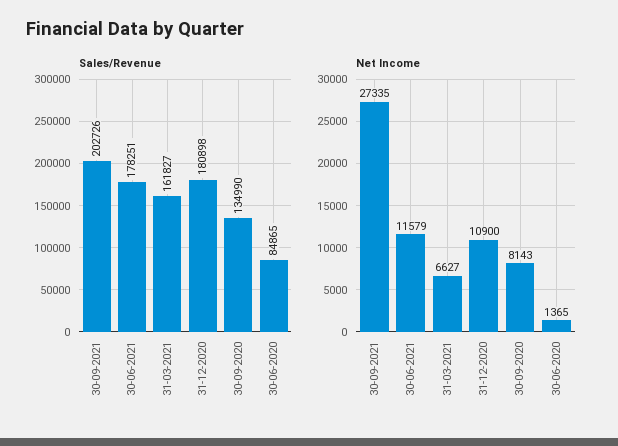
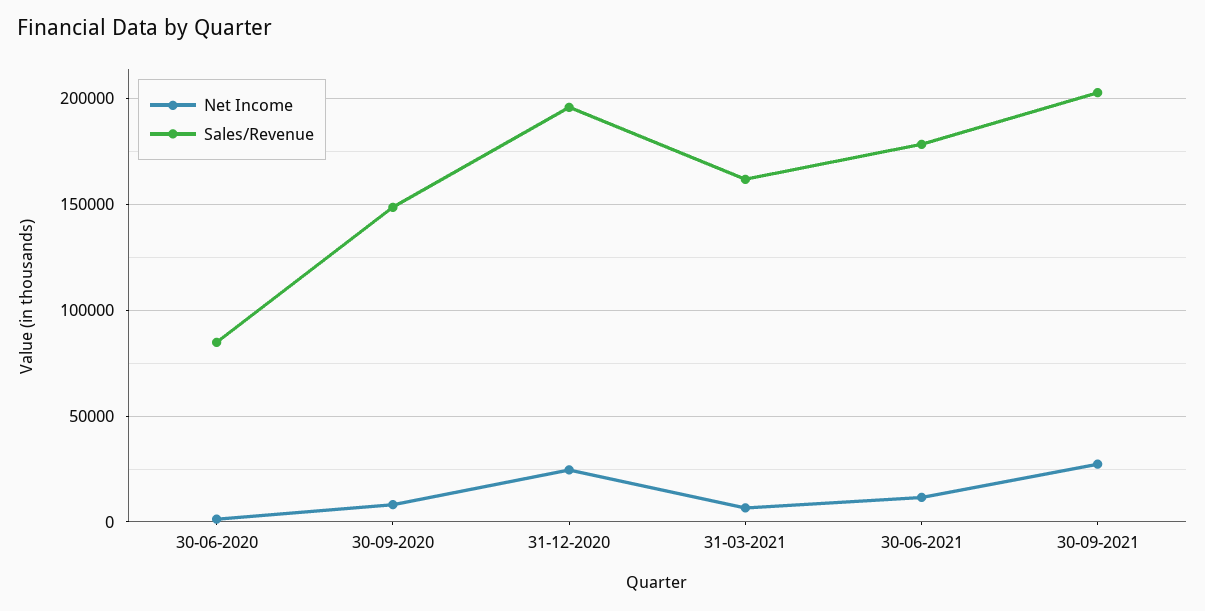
Sales/Revenue, 31-12-2020: 180898 -> 195000
Sales/Revenue, 30-09-2020: 134990 -> 150000
Net Income, 31-12-2020: 10900 -> 25000

